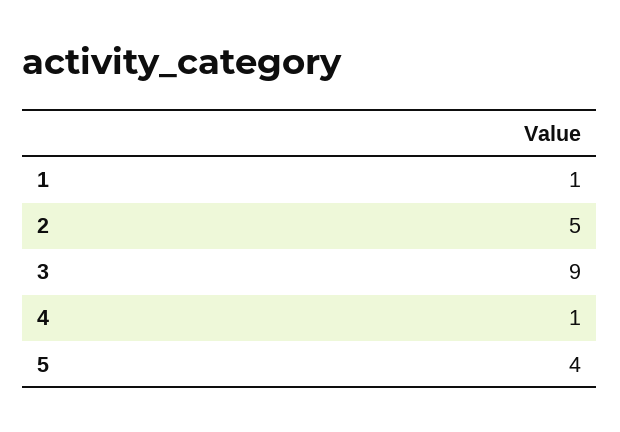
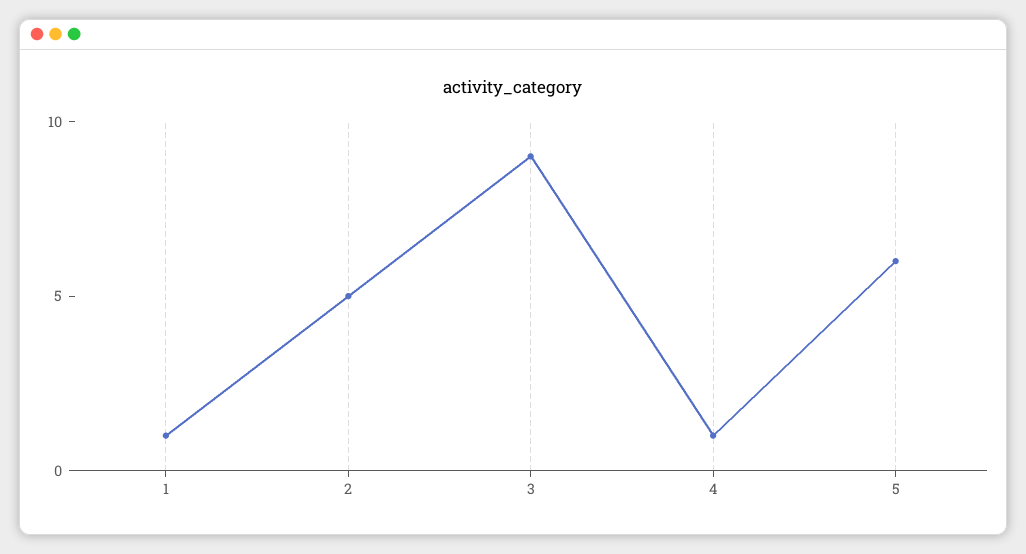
5: 4 -> 6

